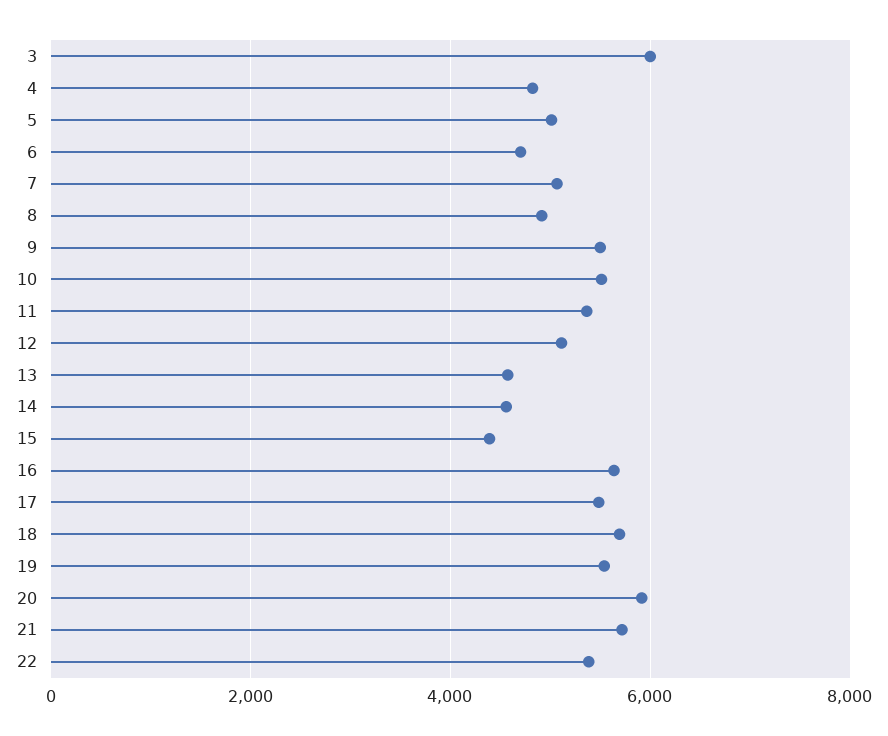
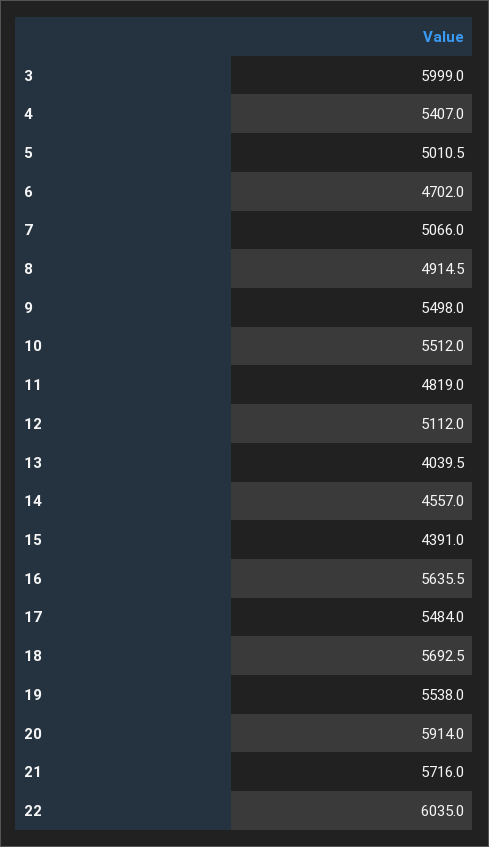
4: 4800 -> 5407
11: 5400 -> 4819
13: 4600 -> 4039.5
22: 5400 -> 6035

